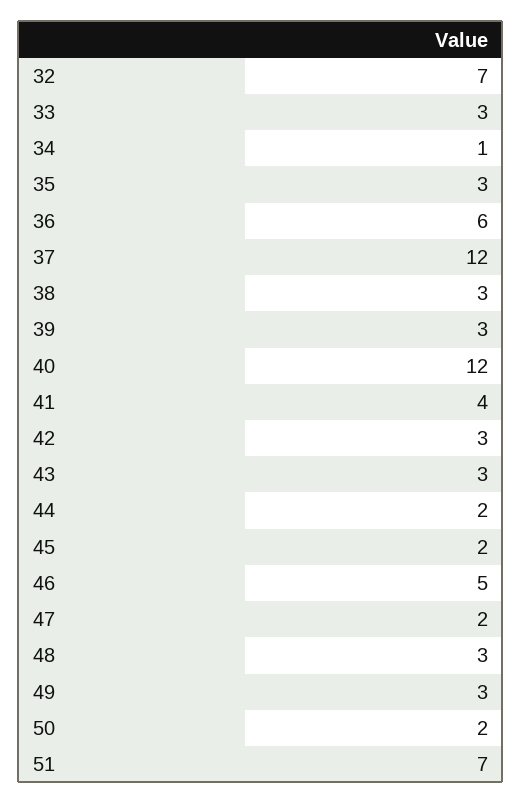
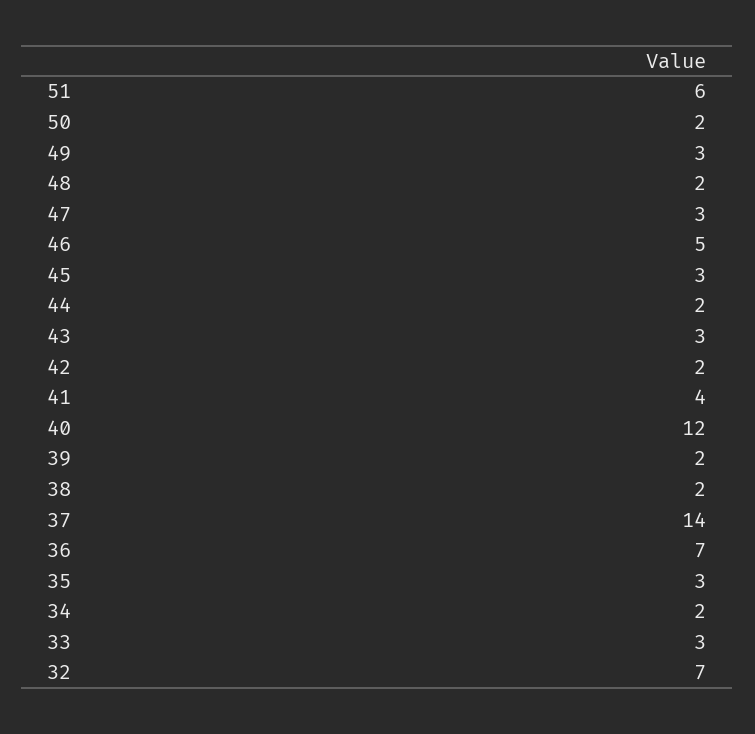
34: 1 -> 2
36: 6 -> 7
37: 12 -> 14
38: 3 -> 2
39: 3 -> 2
42: 3 -> 2
45: 2 -> 3
47: 2 -> 3
48: 3 -> 2
51: 7 -> 6

